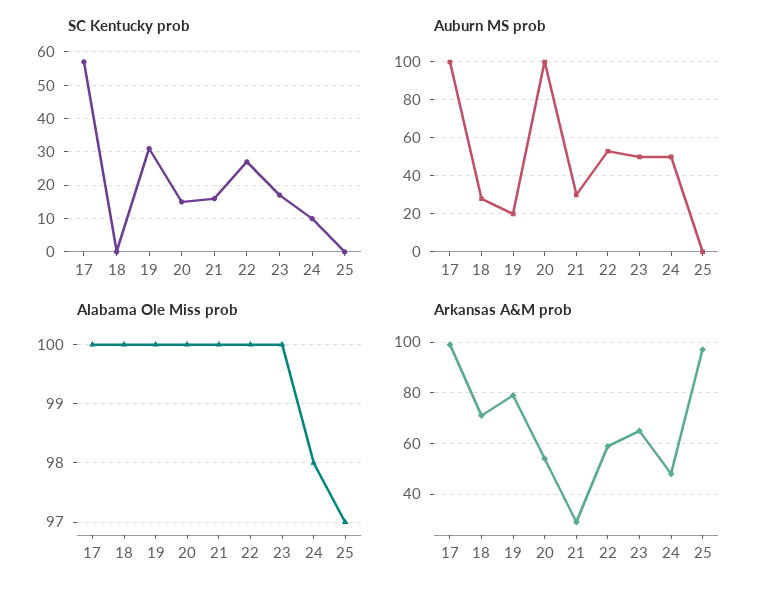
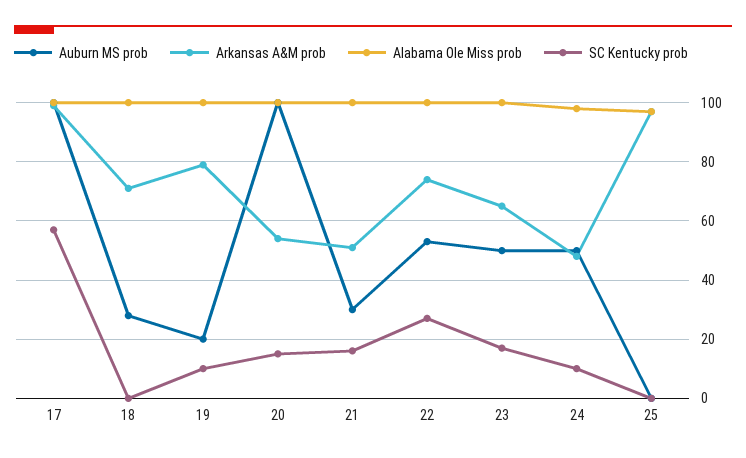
SC Kentucky prob, 19: 30 -> 10
Arkansas A&M prob, 21: 30 -> 50
Arkansas A&M prob, 22: 60 -> 75

